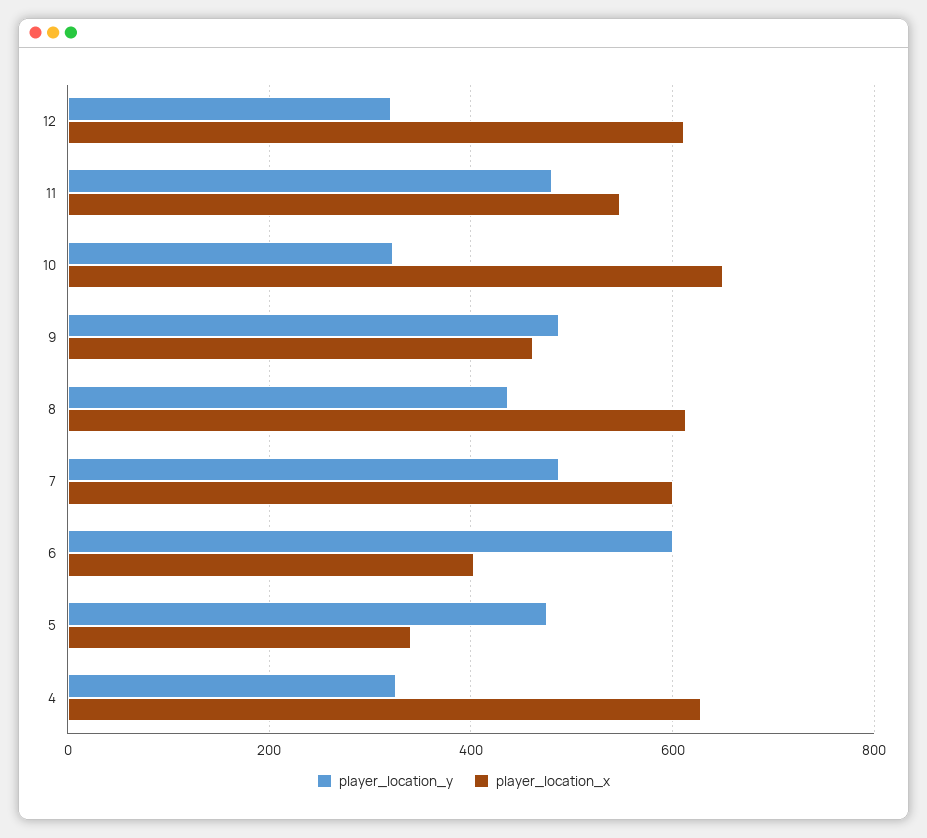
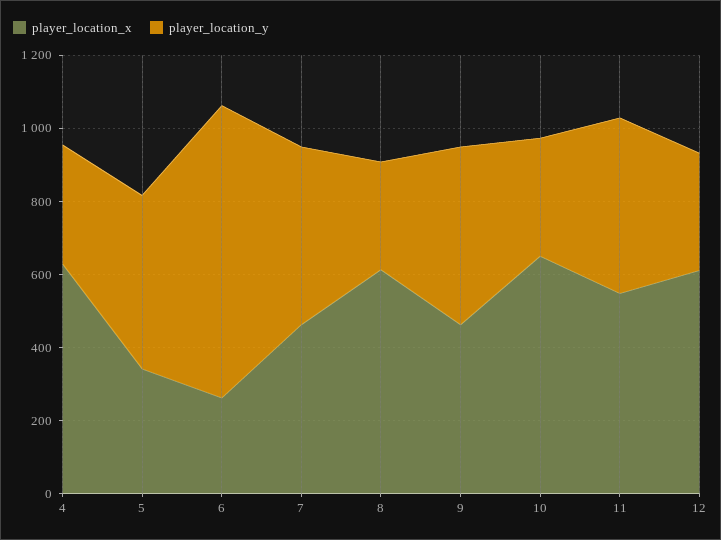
player_location_y, 8: 440 -> 300
player_location_x, 7: 600 -> 450
player_location_y, 6: 600 -> 800
player_location_x, 6: 400 -> 250

